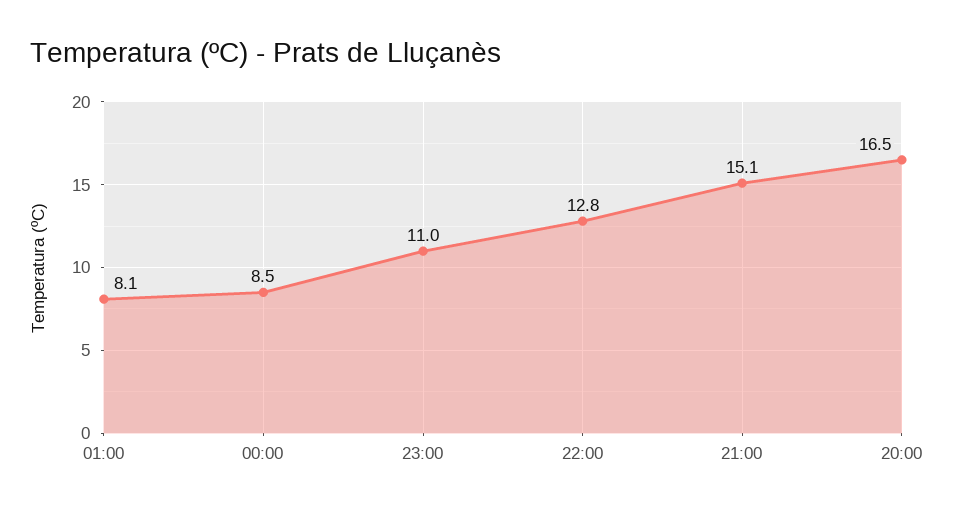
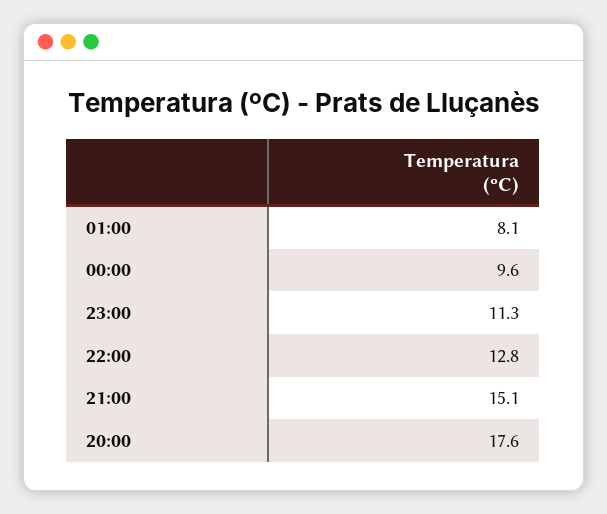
00:00: 8.5 -> 9.6
23:00: 11 -> 11.3
20:00: 16.5 -> 17.6

